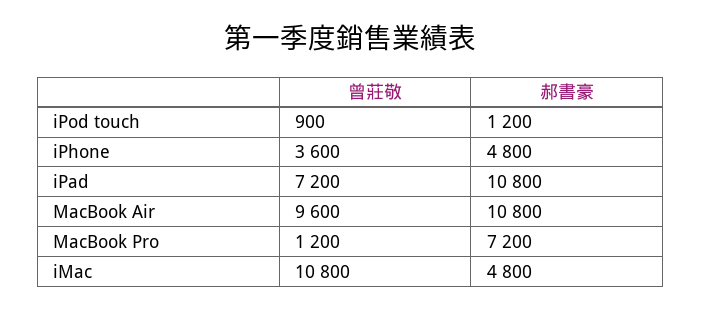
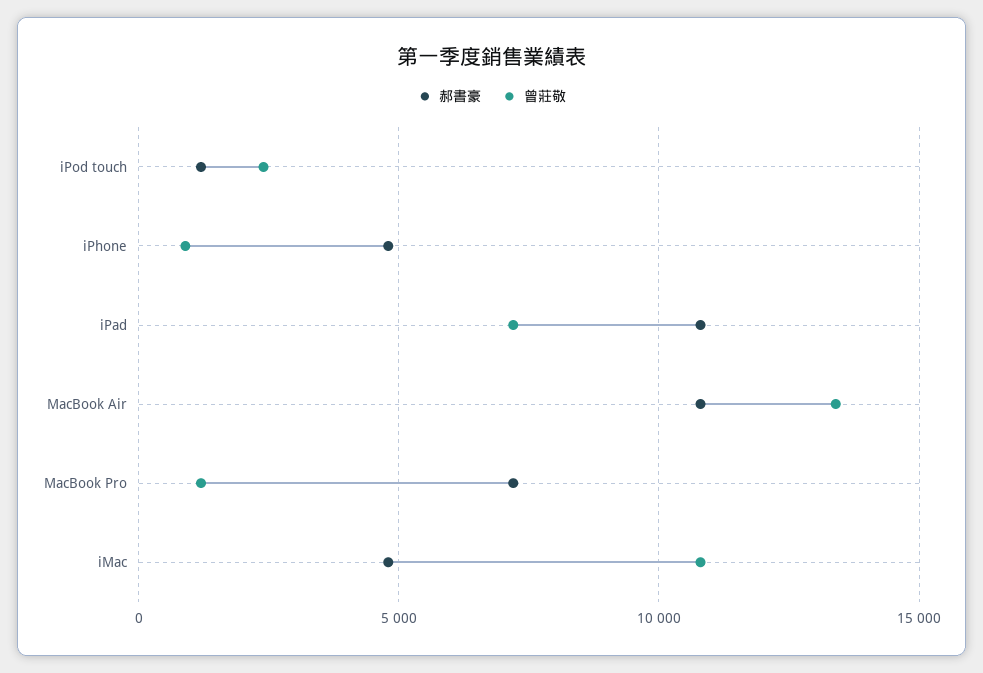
曾莊敬, iPod touch: 900 -> 2500
曾莊敬, iPhone: 3600 -> 1000
曾莊敬, MacBook Air: 9600 -> 13500

